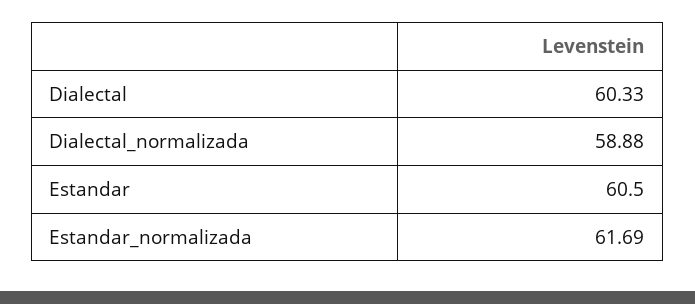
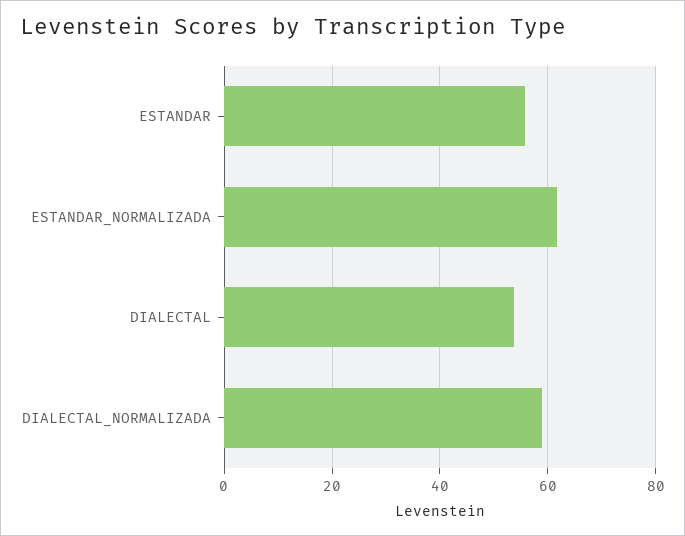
Dialectal: 60.33 -> 54
Estandar: 60.5 -> 56

